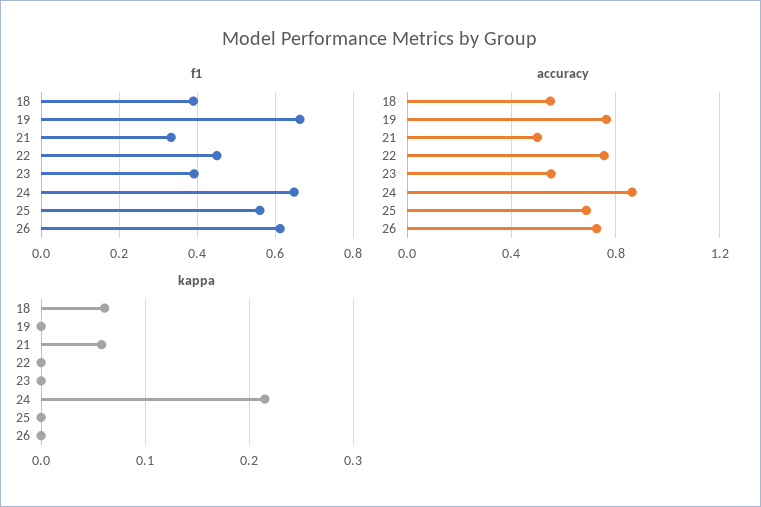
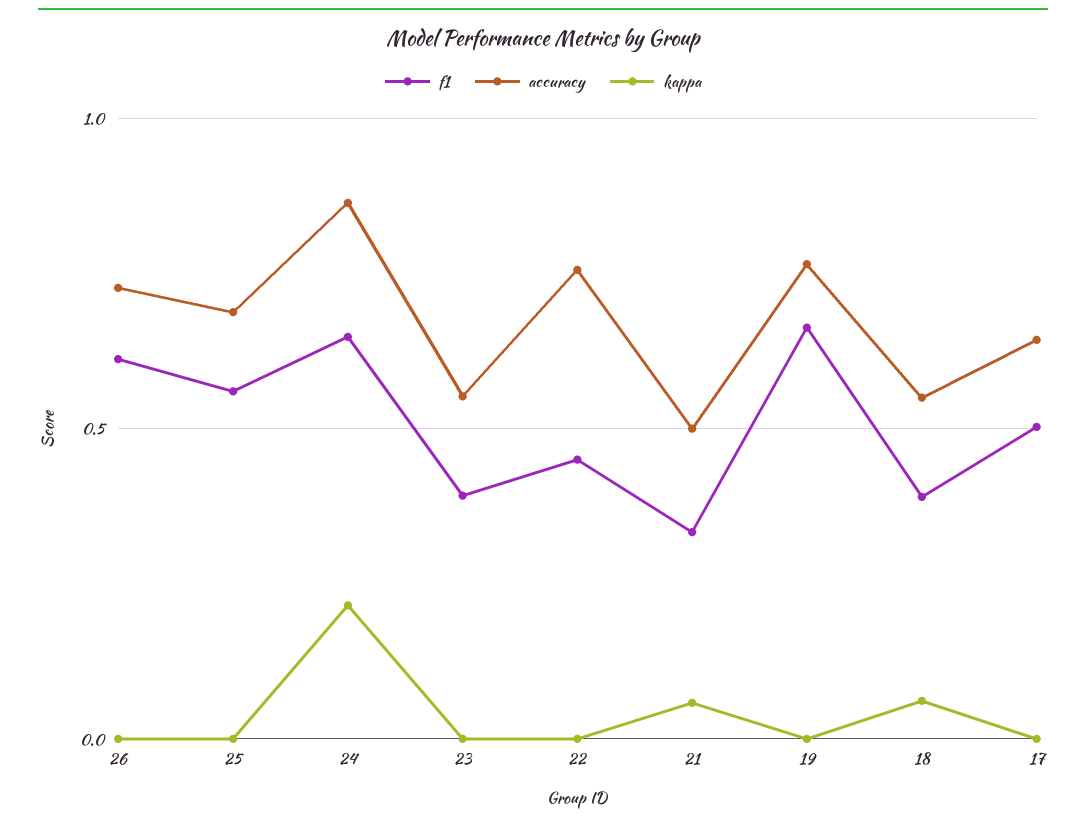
f1, 17: none -> 0.5
accuracy, 17: none -> 0.65
kappa, 17: none -> 0

